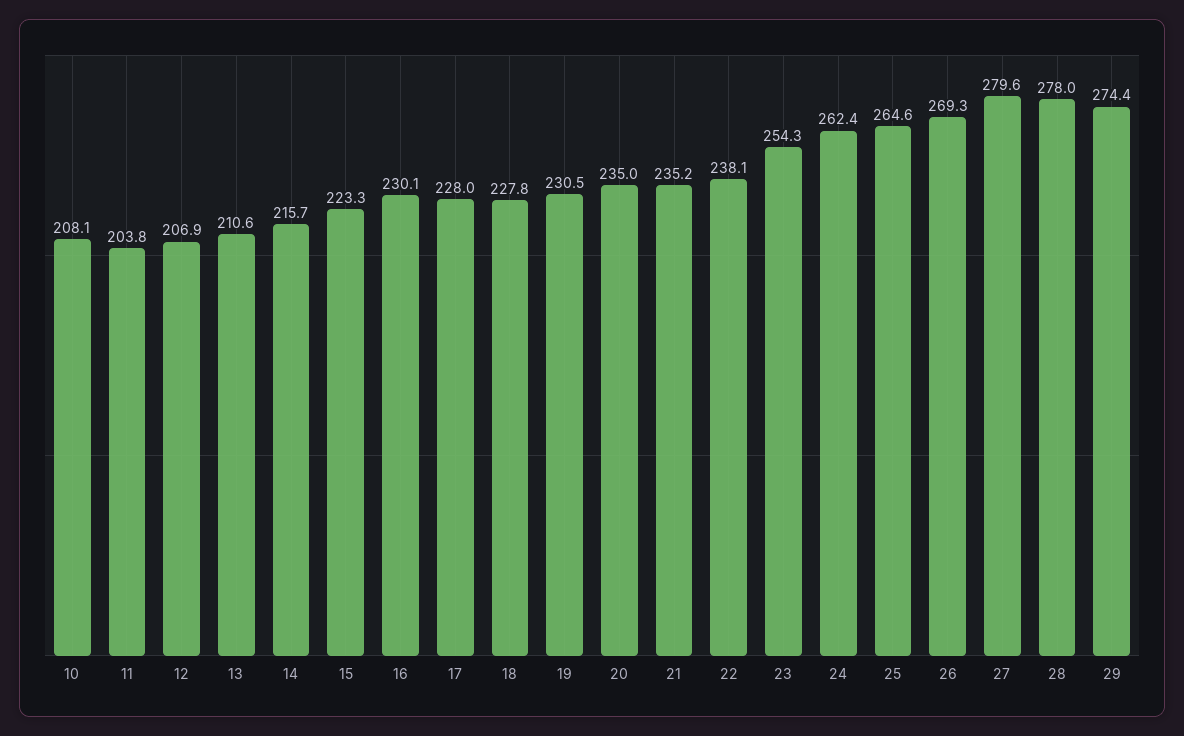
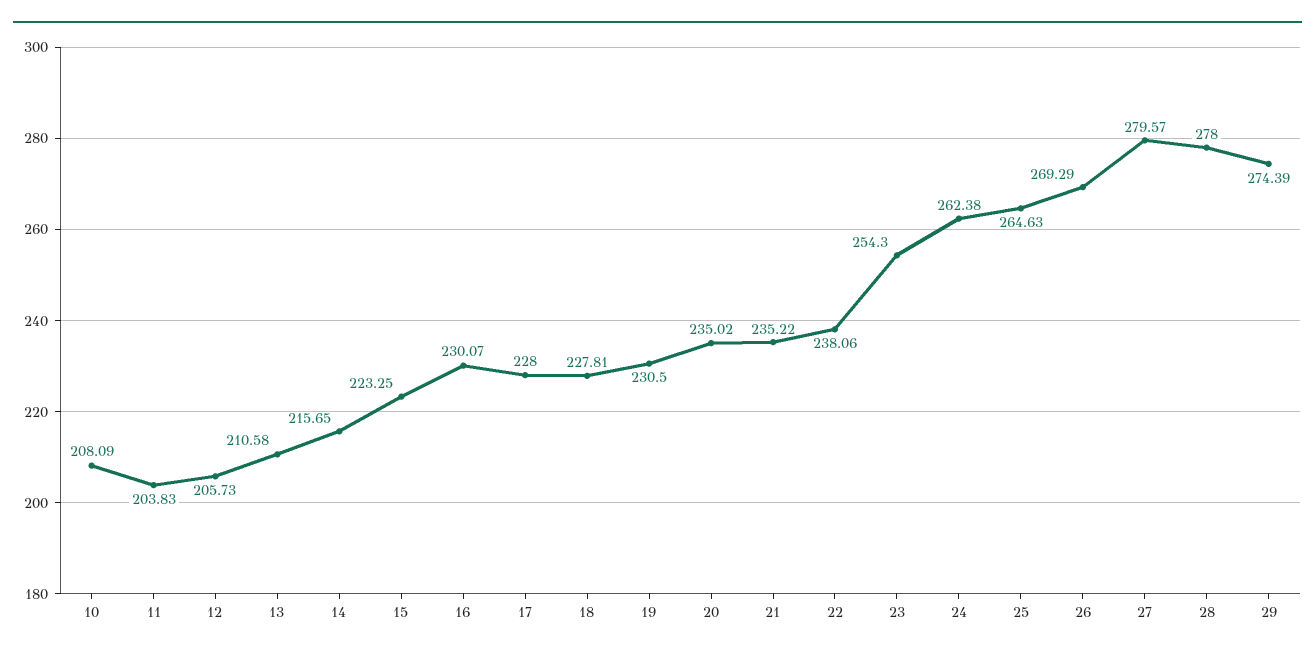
12: 206.9 -> 205.73

